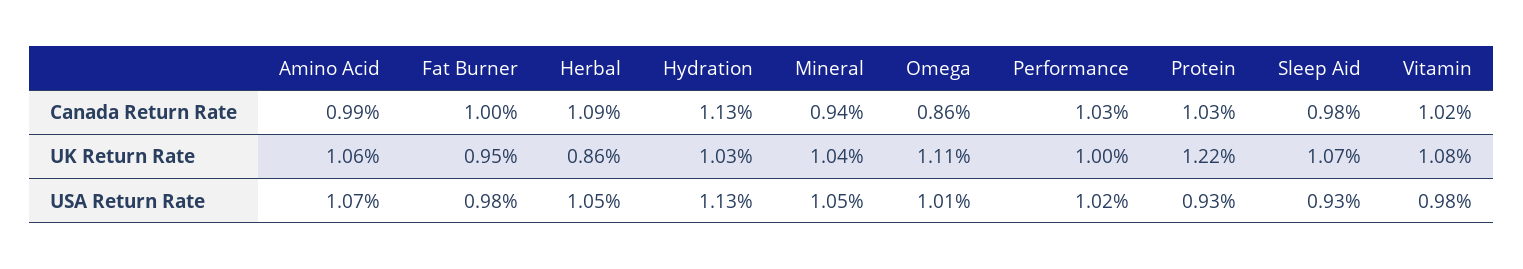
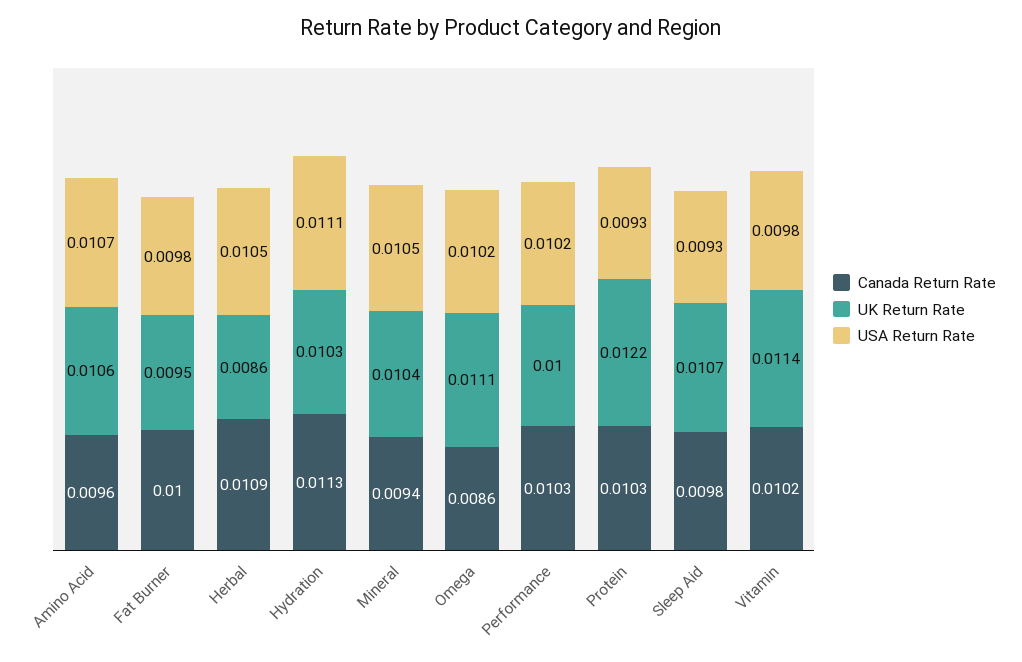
Canada Return Rate, Amino Acid: 0.0099 -> 0.0096
UK Return Rate, Vitamin: 0.0108 -> 0.0114
USA Return Rate, Hydration: 0.0113 -> 0.0111
USA Return Rate, Omega: 0.0101 -> 0.0102

